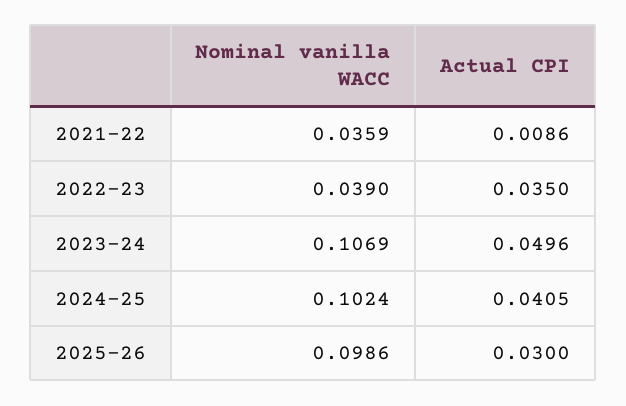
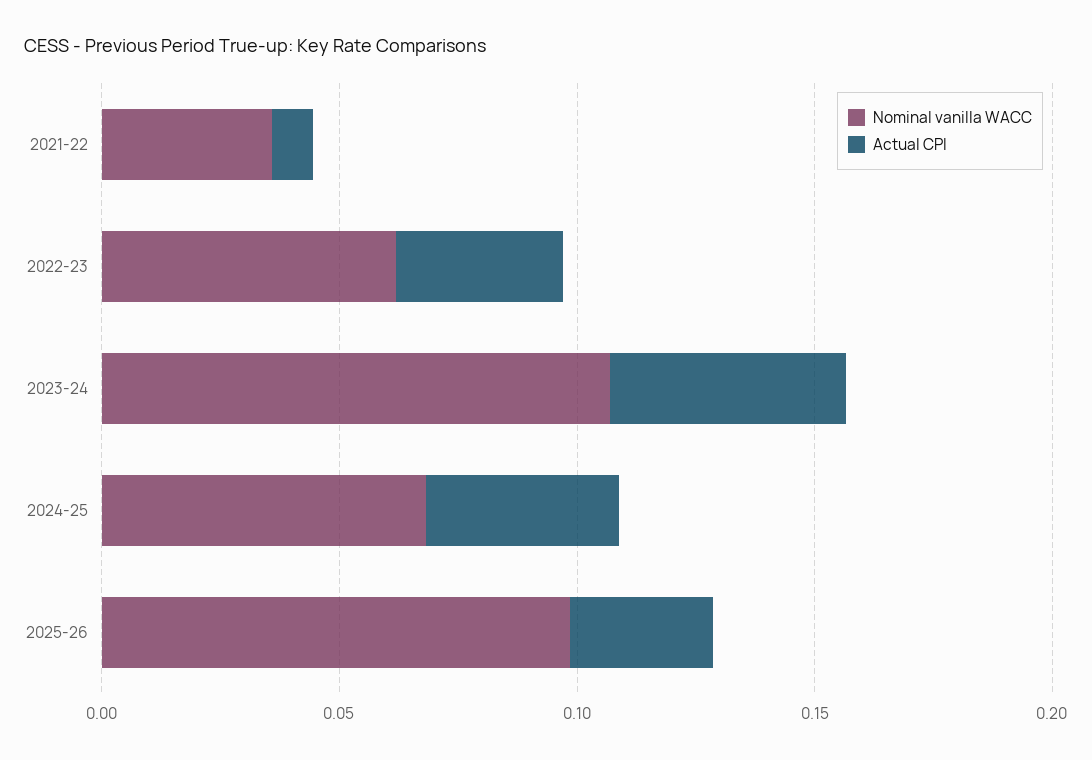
Nominal vanilla WACC, 2022-23: 0.039 -> 0.06
Nominal vanilla WACC, 2024-25: 0.1024 -> 0.07

